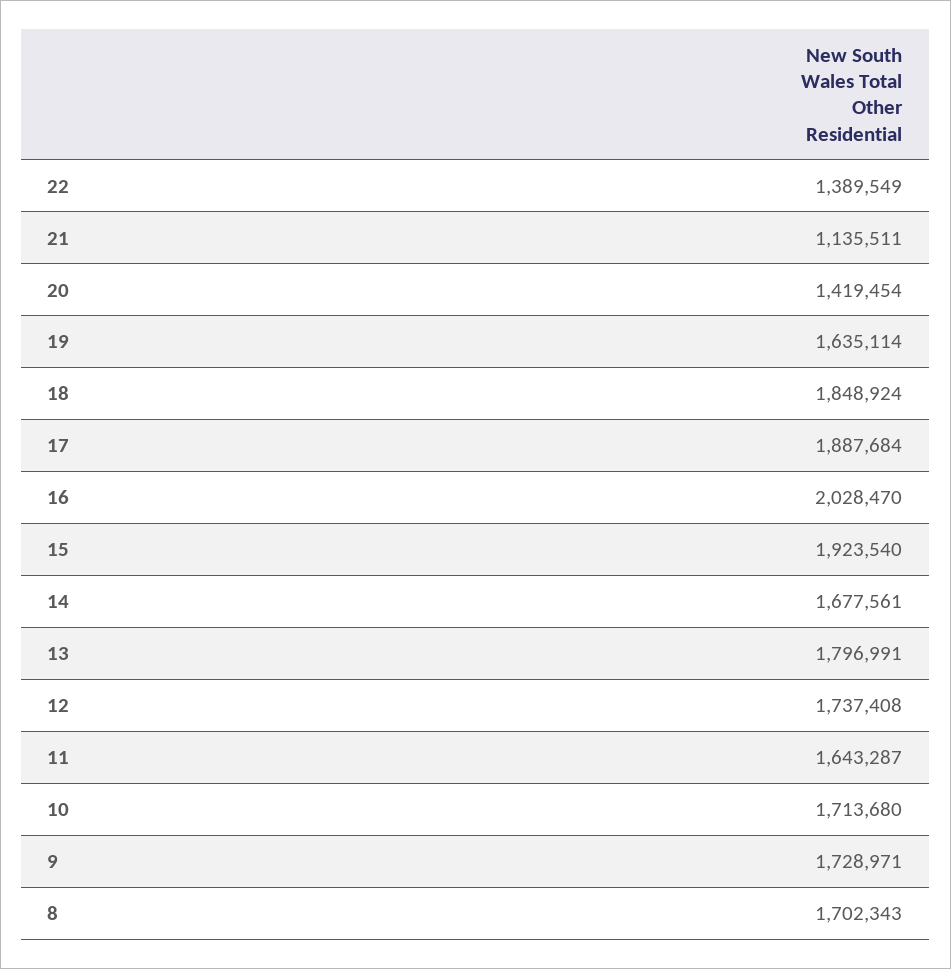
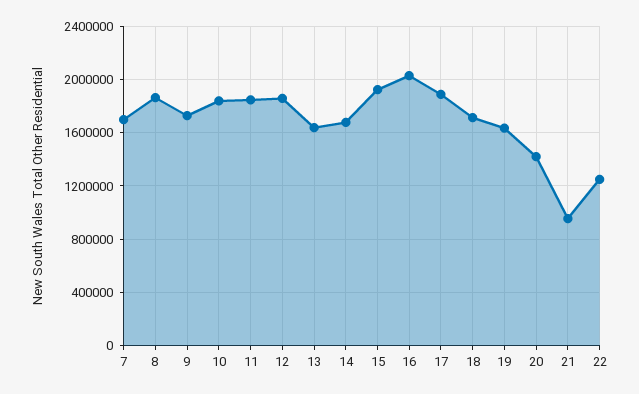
22: 1389549 -> 1250000
21: 1135511 -> 950000
18: 1848924 -> 1700000
13: 1796991 -> 1650000
12: 1737408 -> 1850000
11: 1643287 -> 1850000
10: 1713680 -> 1850000
8: 1702343 -> 1850000
7: none -> 1700000

